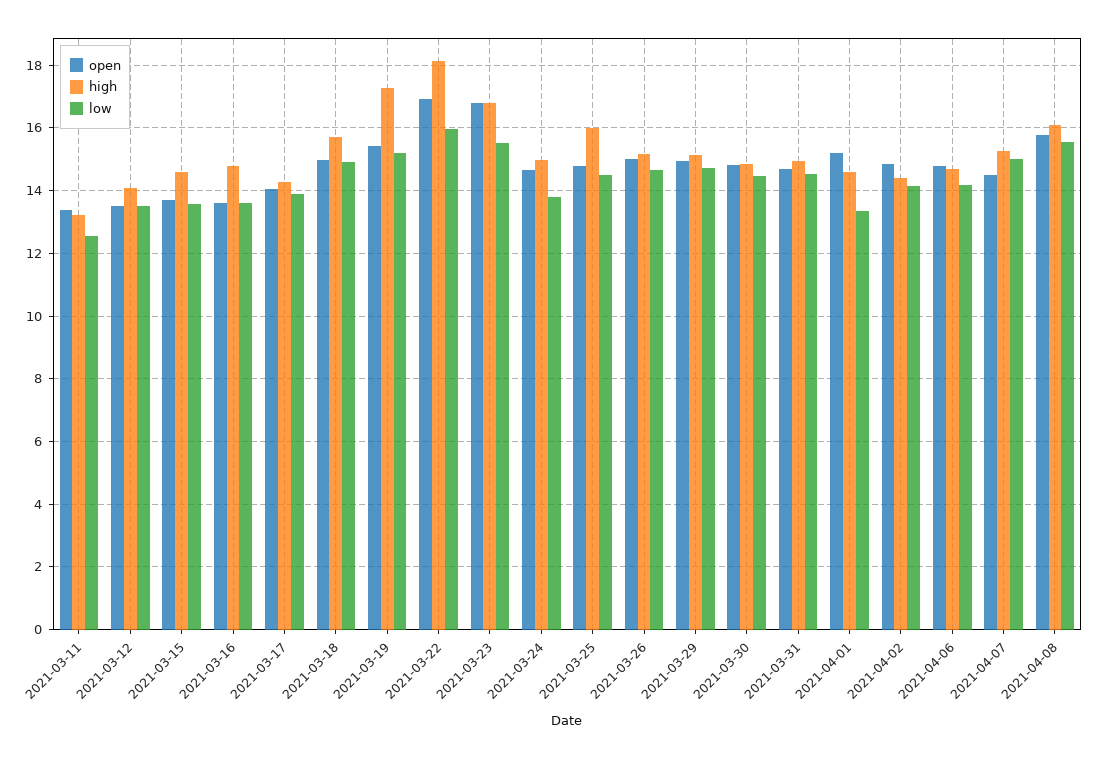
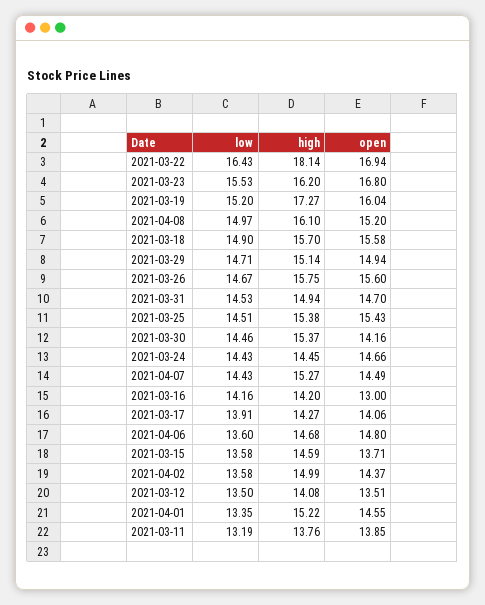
open, 2021-03-11: 13.4 -> 13.85
high, 2021-03-11: 13.2 -> 13.76
low, 2021-03-11: 12.6 -> 13.19
open, 2021-03-16: 13.6 -> 13
high, 2021-03-16: 14.8 -> 14.2
low, 2021-03-16: 13.6 -> 14.16
open, 2021-03-18: 15 -> 15.58
open, 2021-03-19: 15.4 -> 16.04
low, 2021-03-22: 16 -> 16.43
high, 2021-03-23: 16.8 -> 16.2
high, 2021-03-24: 15 -> 14.45
low, 2021-03-24: 13.8 -> 14.43
open, 2021-03-25: 14.8 -> 15.43
high, 2021-03-25: 16 -> 15.38
open, 2021-03-26: 15 -> 15.6
high, 2021-03-26: 15.2 -> 15.75
open, 2021-03-30: 14.8 -> 14.16
high, 2021-03-30: 14.8 -> 15.37
open, 2021-04-01: 15.2 -> 14.55
high, 2021-04-01: 14.6 -> 15.22
open, 2021-04-02: 14.8 -> 14.37
high, 2021-04-02: 14.4 -> 14.99
low, 2021-04-02: 14.2 -> 13.58
low, 2021-04-06: 14.2 -> 13.6
low, 2021-04-07: 15 -> 14.43
open, 2021-04-08: 15.8 -> 15.2
low, 2021-04-08: 15.6 -> 14.97

